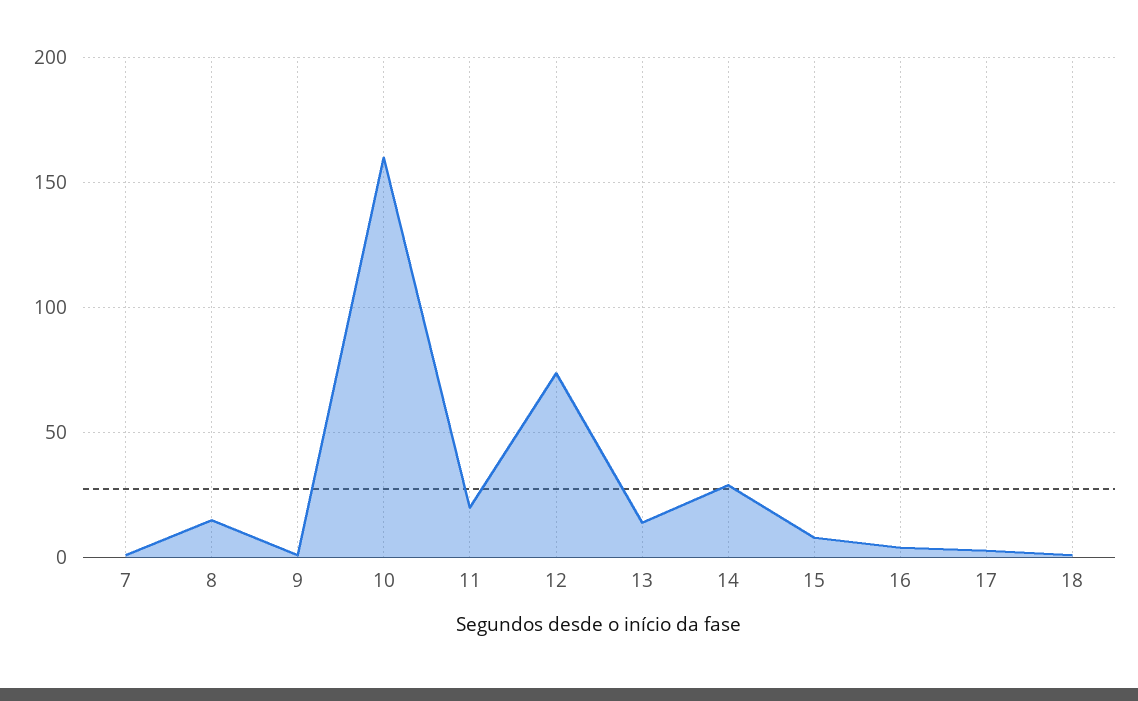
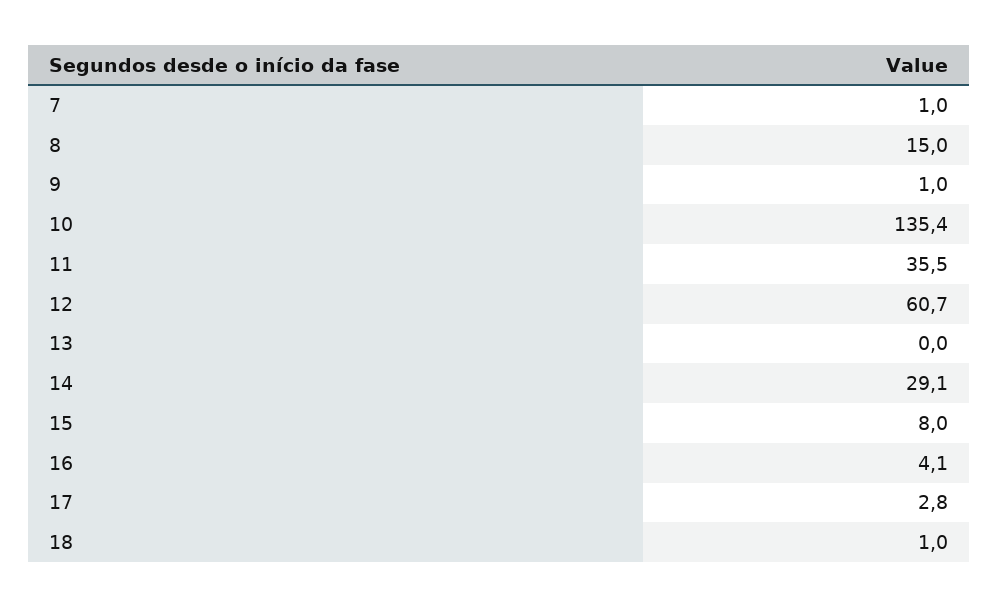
10: 160 -> 135.4
11: 20 -> 35.5
12: 75 -> 60.7
13: 15 -> 0

